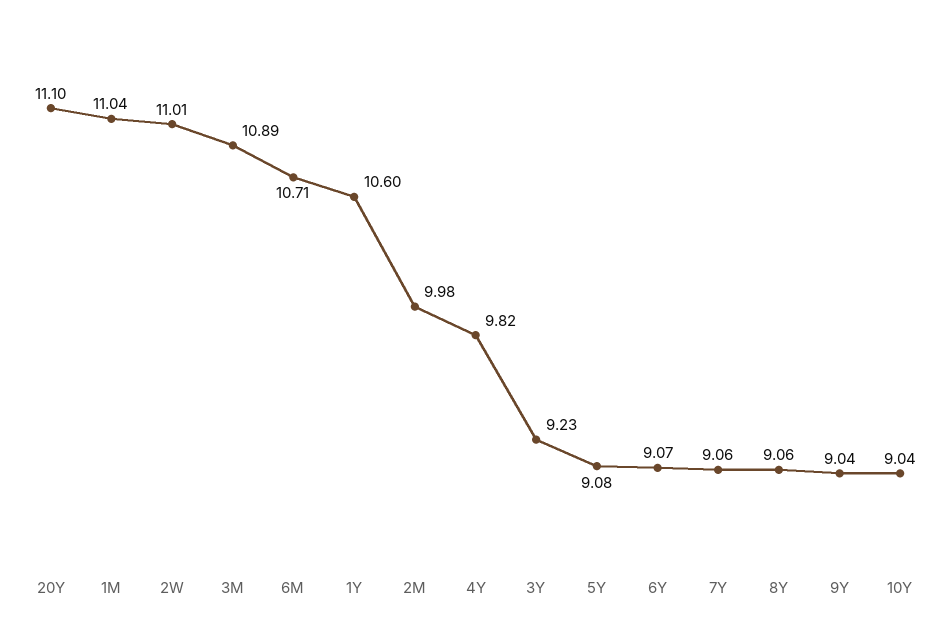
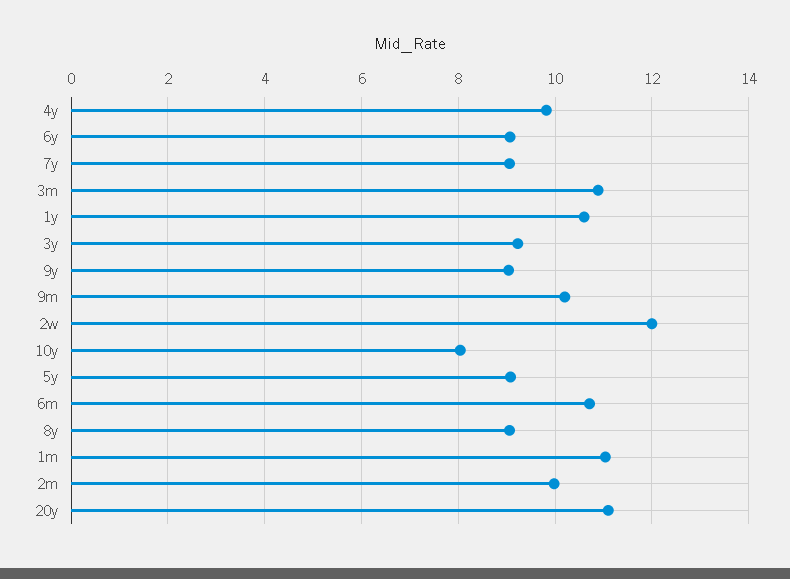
2W: 11.01 -> 12
10Y: 9.04 -> 8
9m: none -> 10.2

